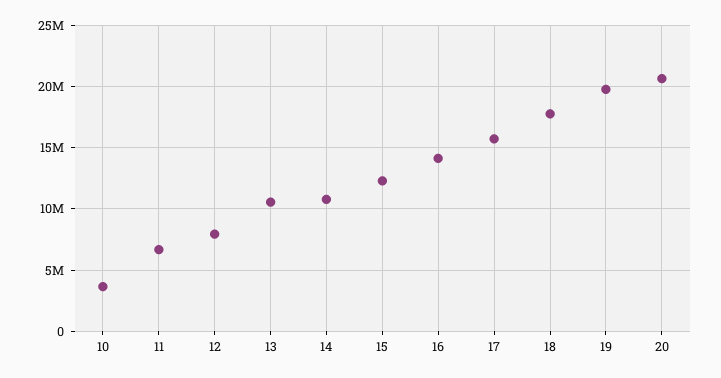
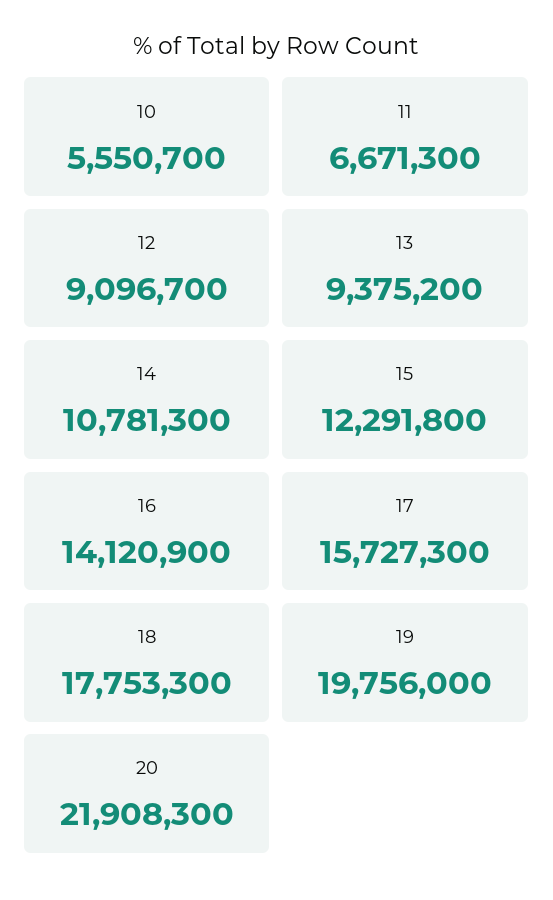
10: 3500000 -> 5550700
12: 8000000 -> 9096700
13: 10500000 -> 9375200
20: 20500000 -> 21908300

